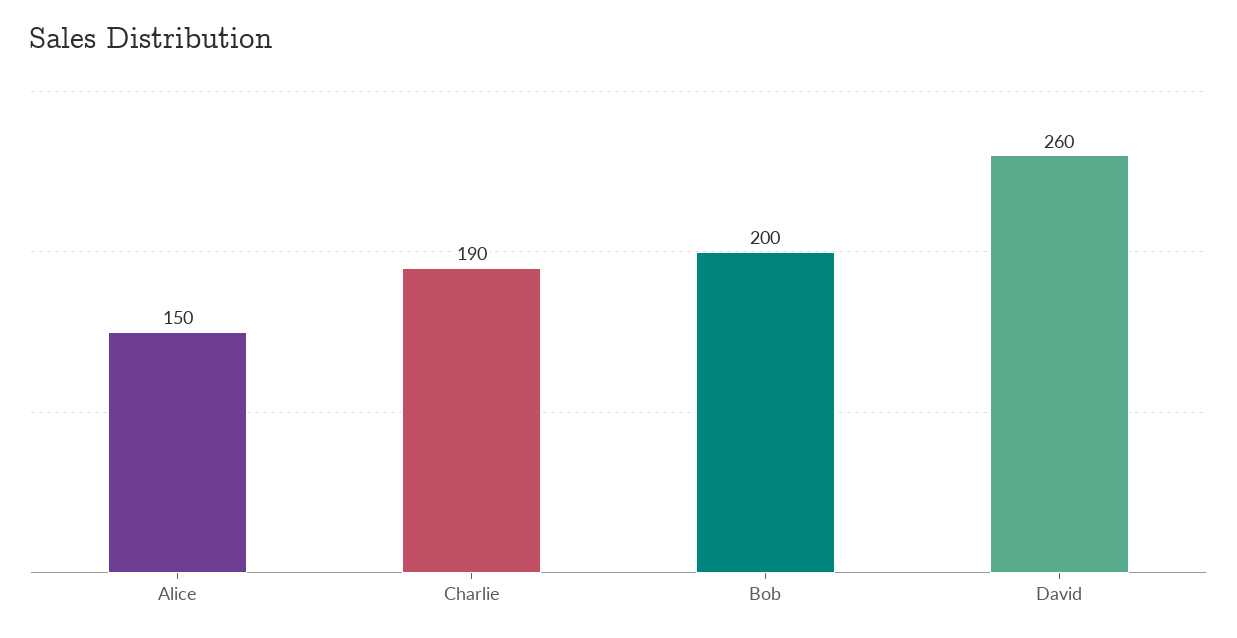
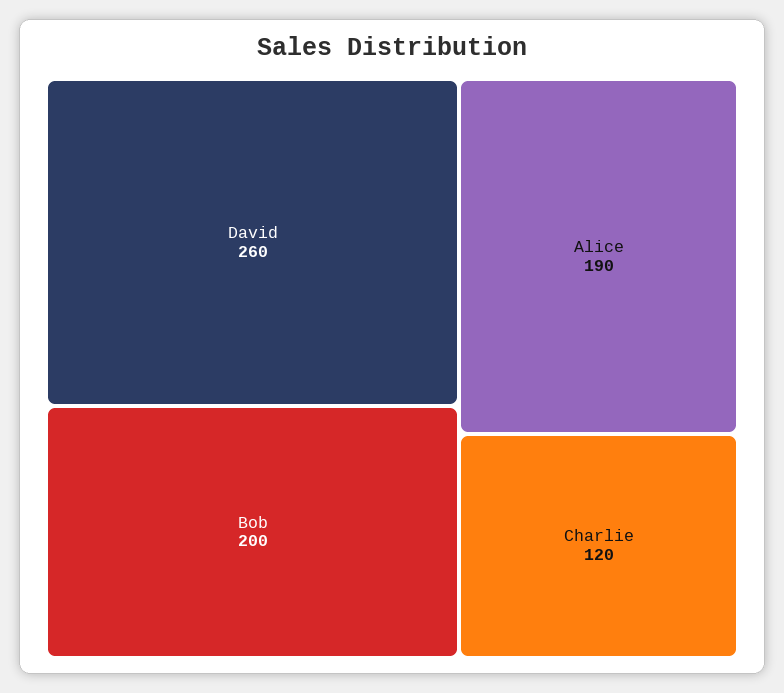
Alice: 150 -> 190
Charlie: 190 -> 120

